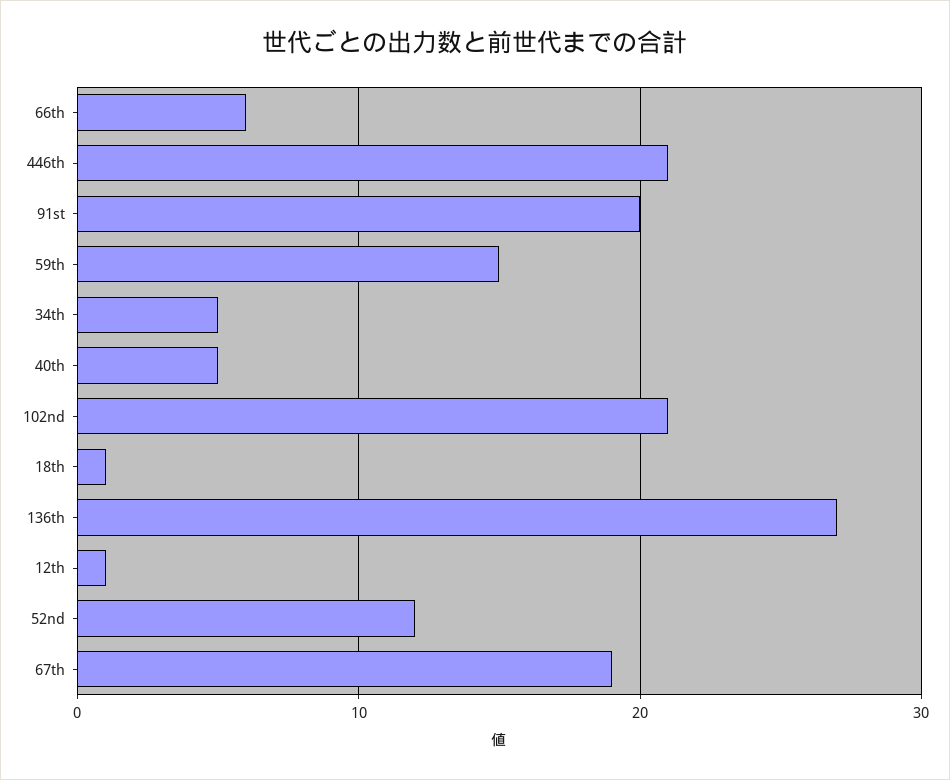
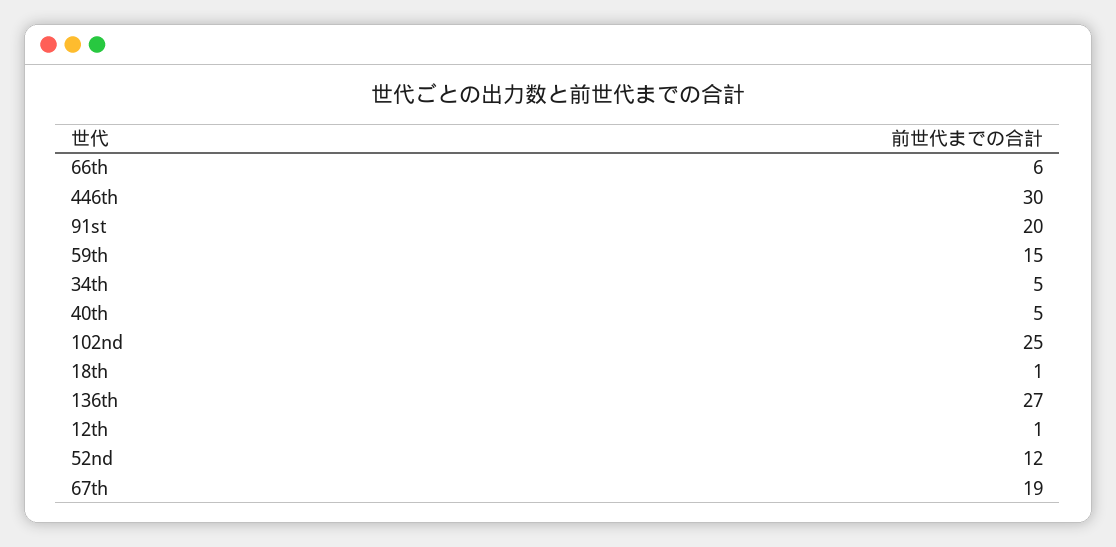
446th: 21 -> 30
102nd: 21 -> 25

